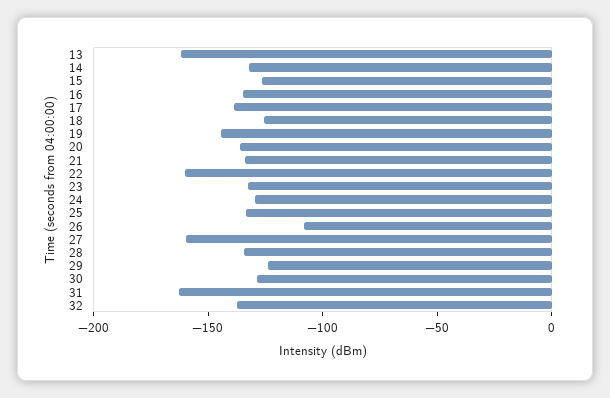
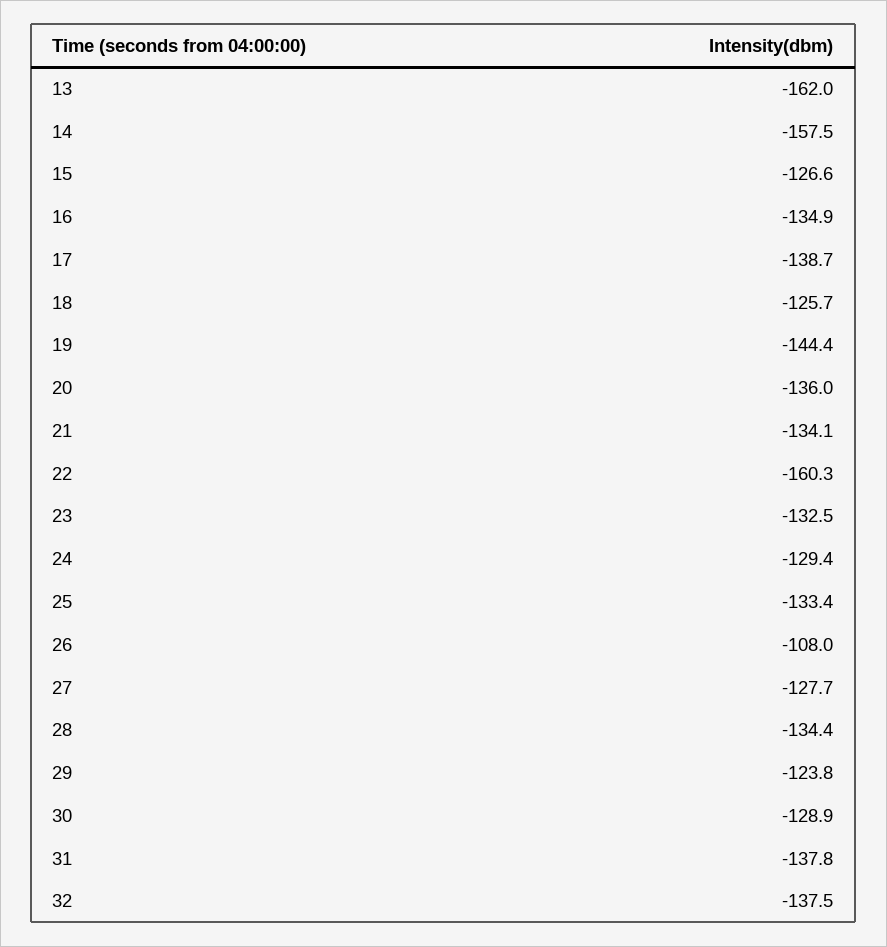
14: -130 -> -157.5
27: -160 -> -127.7
31: -160 -> -137.8

